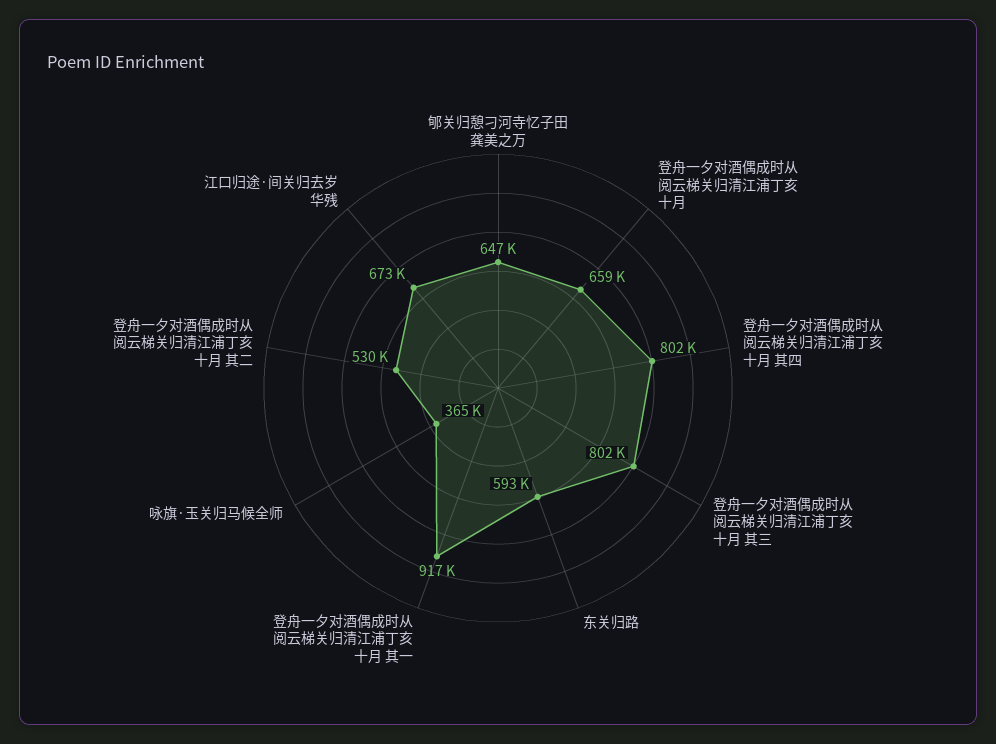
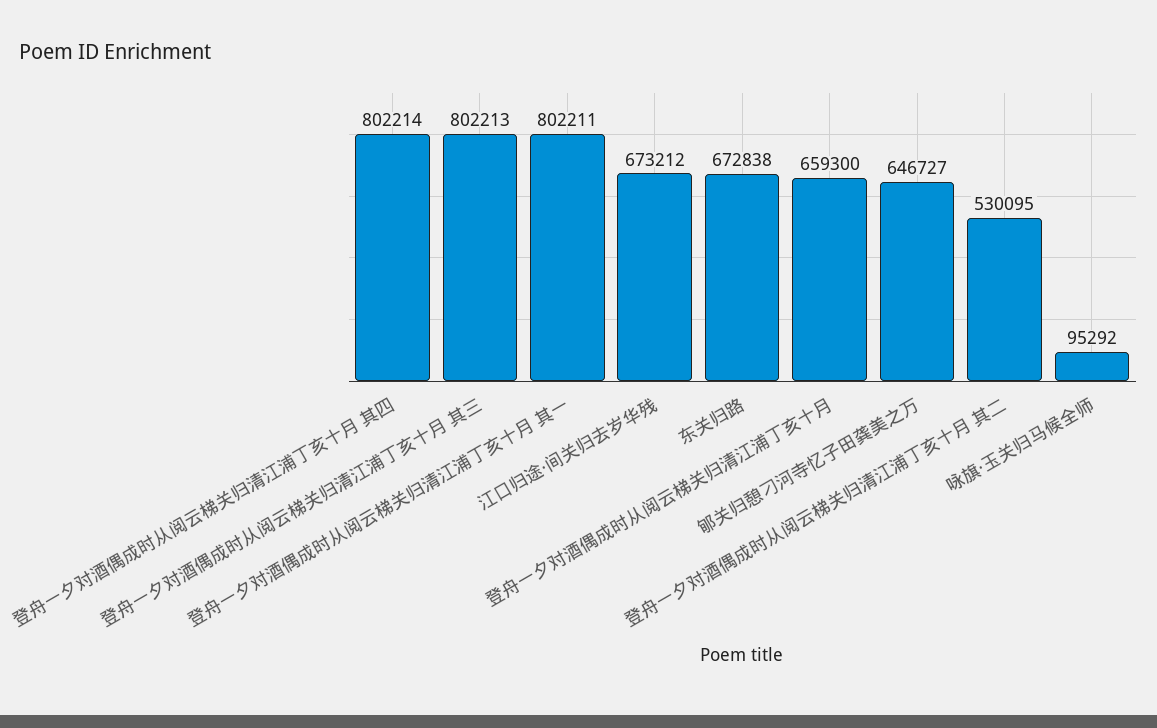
东关归路: 593000 -> 672838
登舟一夕对酒偶成时从阅云梯关归清江浦丁亥十月 其一: 917000 -> 802211
咏旗·玉关归马候全师: 365000 -> 95292

